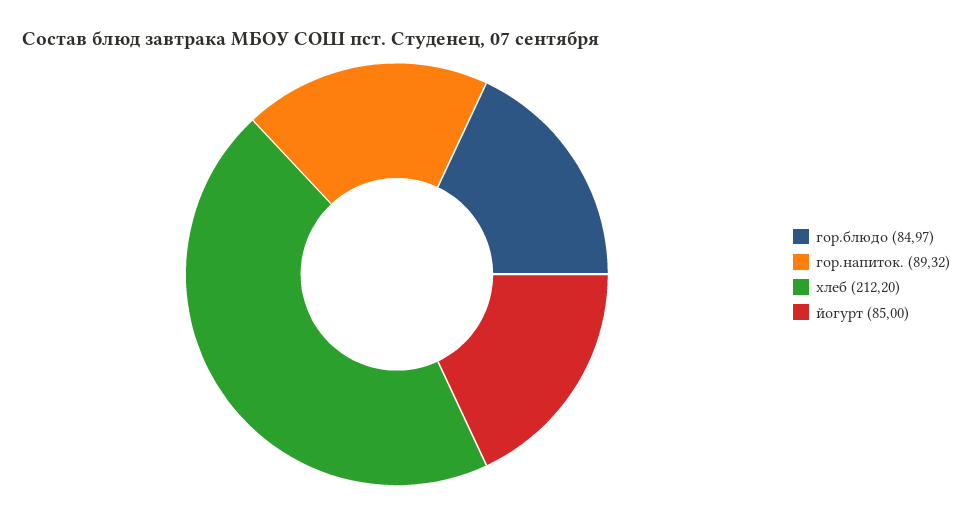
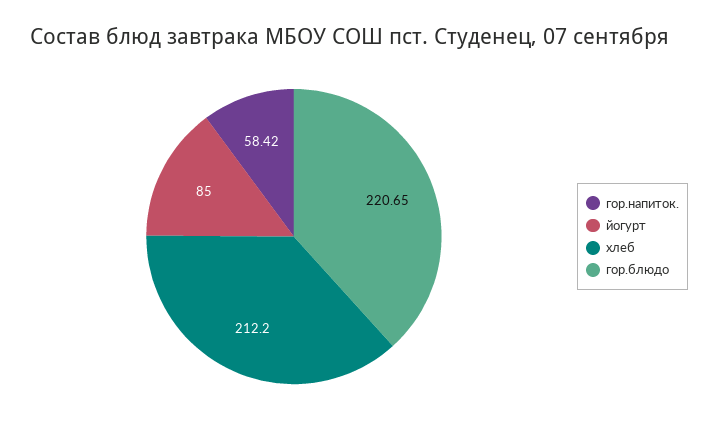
гор.блюдо: 84.97 -> 220.65
гор.напиток.: 89.32 -> 58.42

